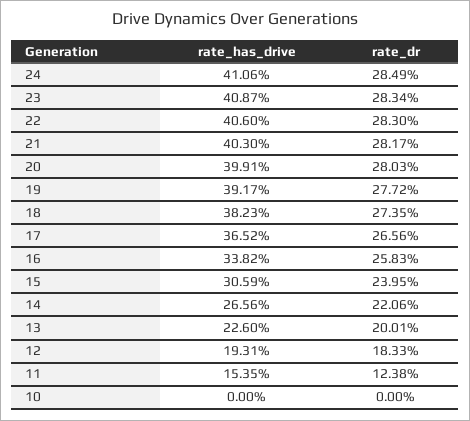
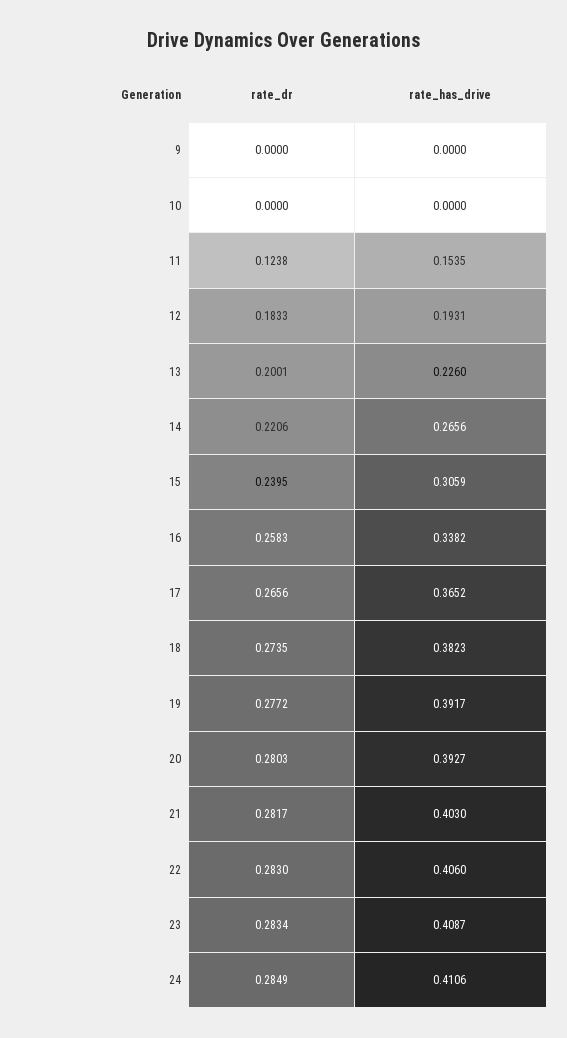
rate_has_drive, 20: 0.3991 -> 0.3927
rate_dr, 9: none -> 0
rate_has_drive, 9: none -> 0

